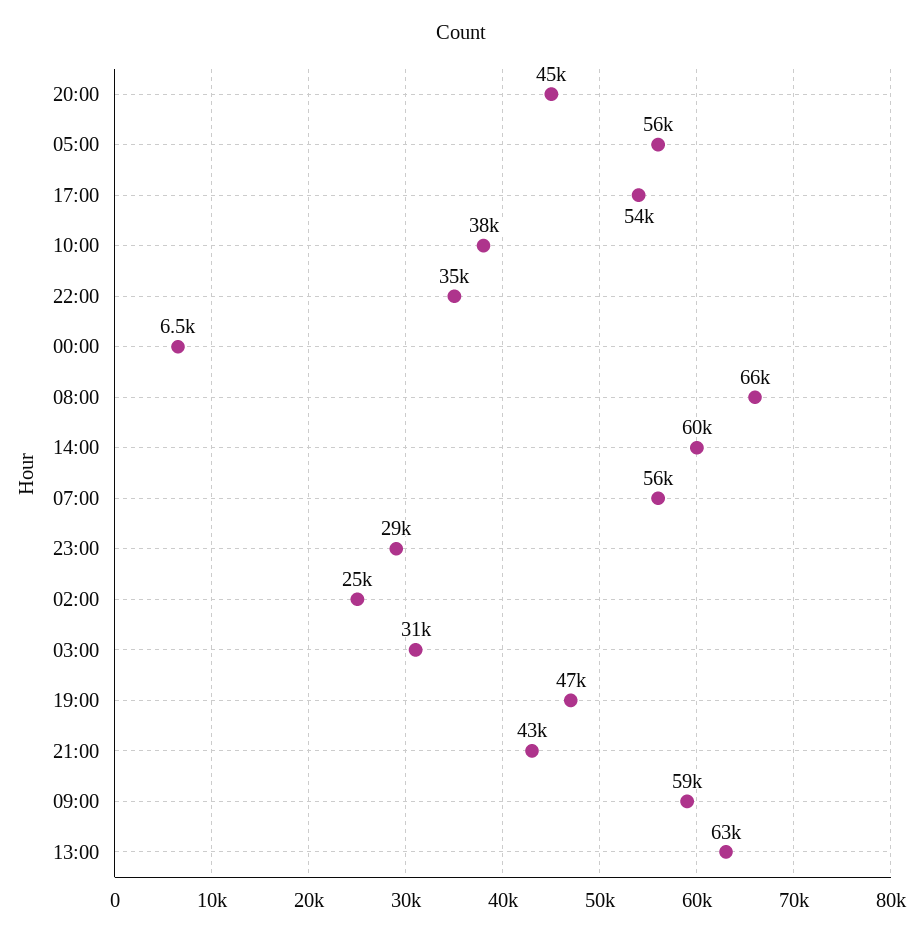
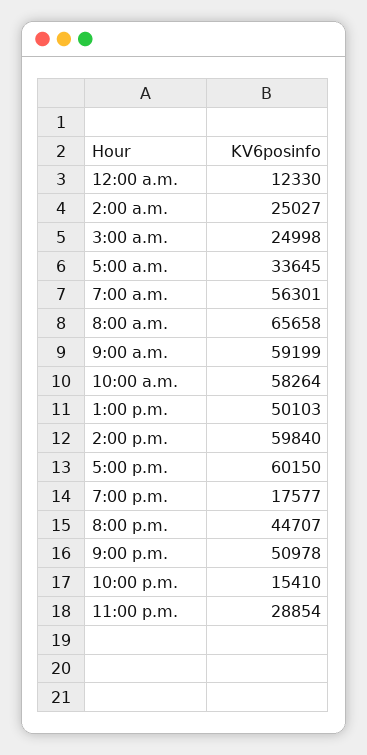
05:00: 56000 -> 33645
17:00: 54000 -> 60150
10:00: 38000 -> 58264
22:00: 35000 -> 15410
00:00: 6500 -> 12330
03:00: 31000 -> 24998
19:00: 47000 -> 17577
21:00: 43000 -> 50978
13:00: 63000 -> 50103

